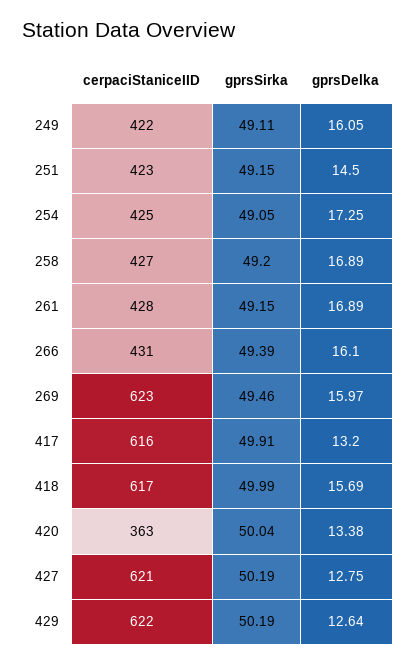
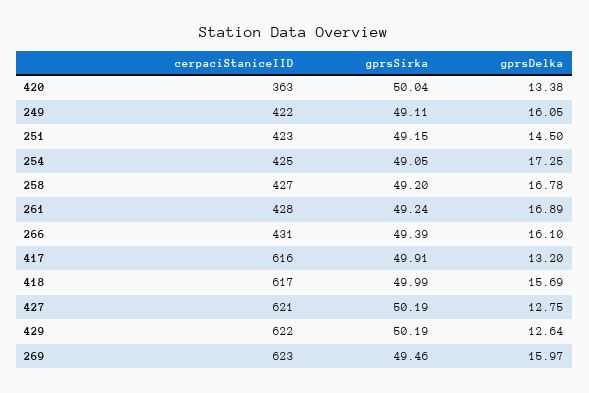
gprsDelka, 258: 16.89 -> 16.78
gprsSirka, 261: 49.15 -> 49.24

